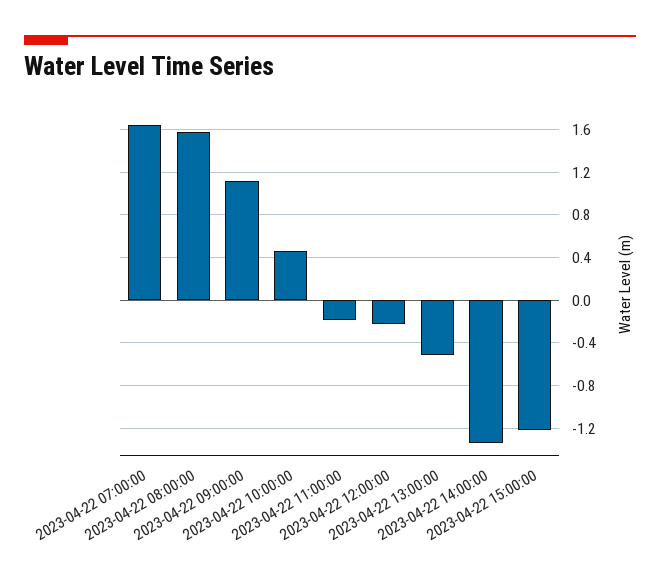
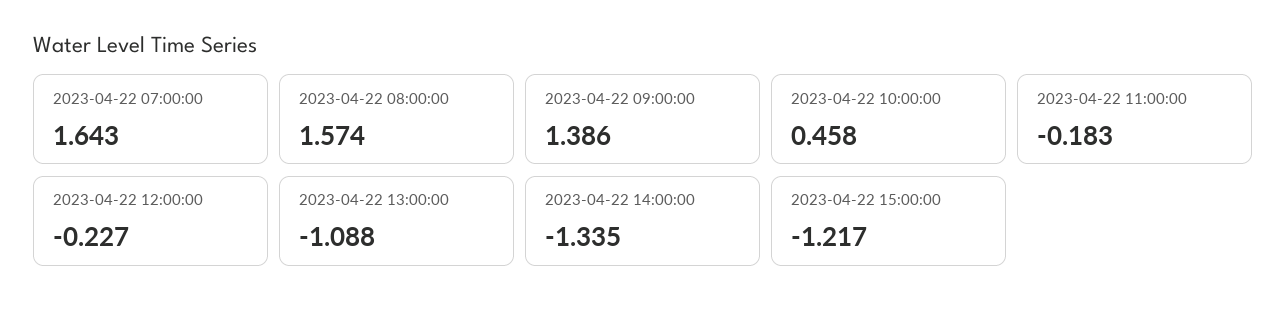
2023-04-22 09:00:00: 1.1 -> 1.386
2023-04-22 13:00:00: -0.5 -> -1.088

